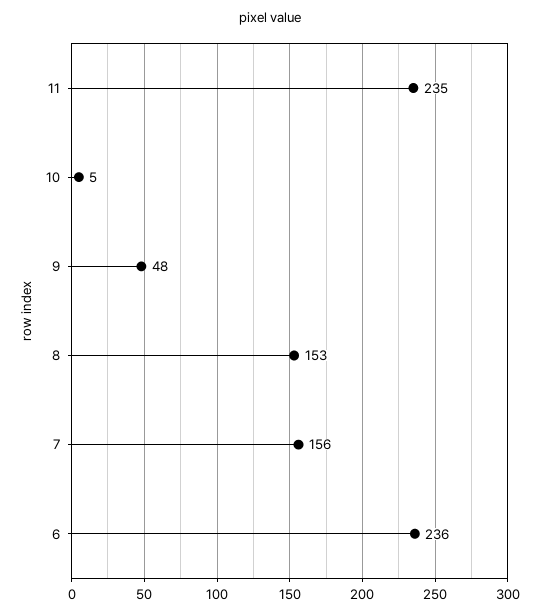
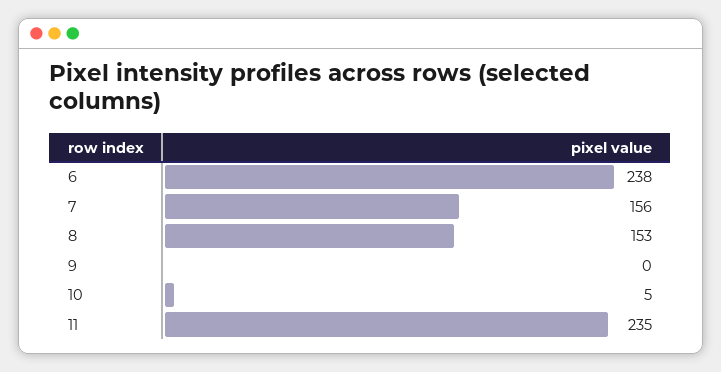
9: 48 -> 0
6: 236 -> 238

